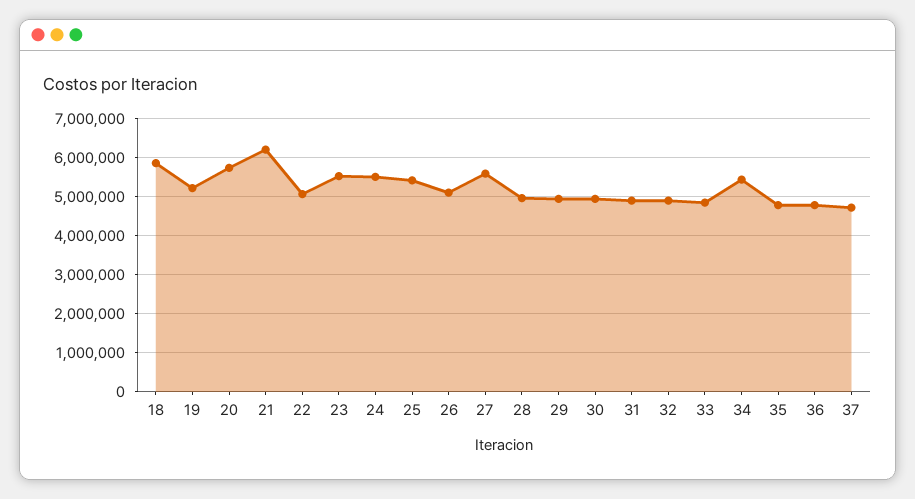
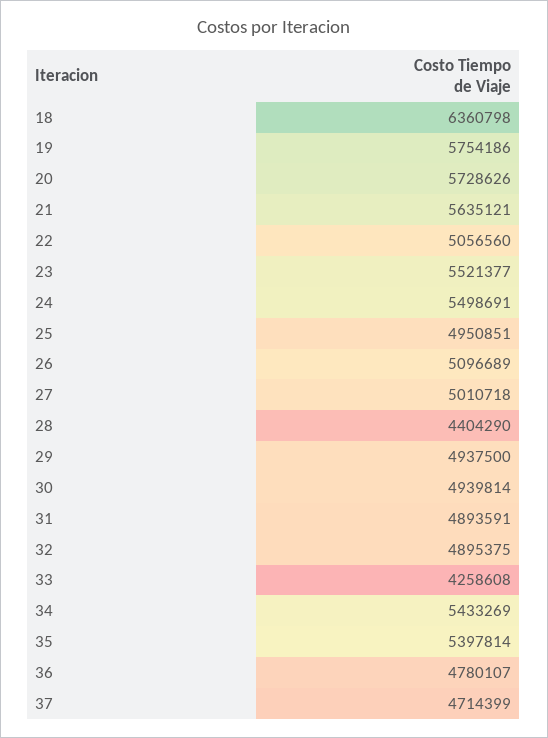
18: 5800000 -> 6360798
19: 5200000 -> 5754186
21: 6200000 -> 5635121
25: 5400000 -> 4950851
27: 5600000 -> 5010718
28: 5000000 -> 4404290
33: 4800000 -> 4258608
35: 4800000 -> 5397814

